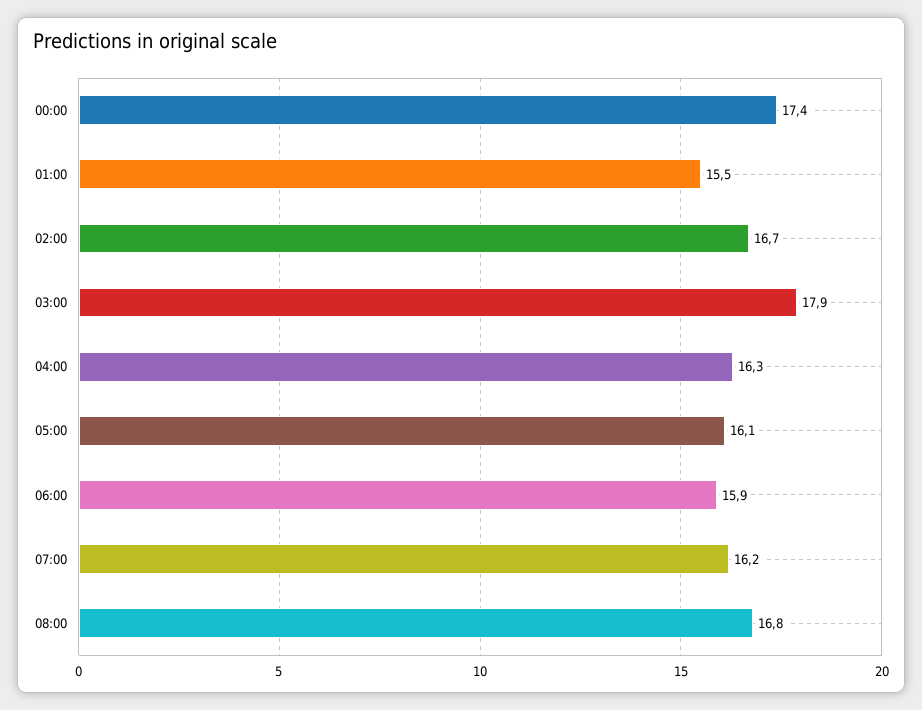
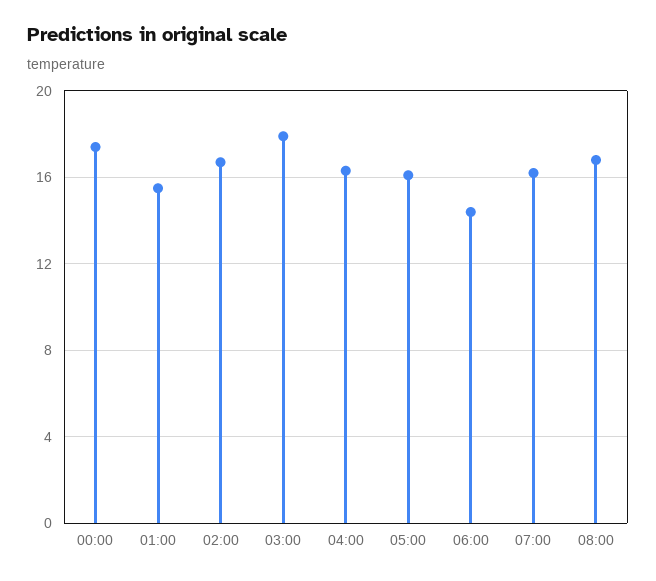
06:00: 15.9 -> 14.5

